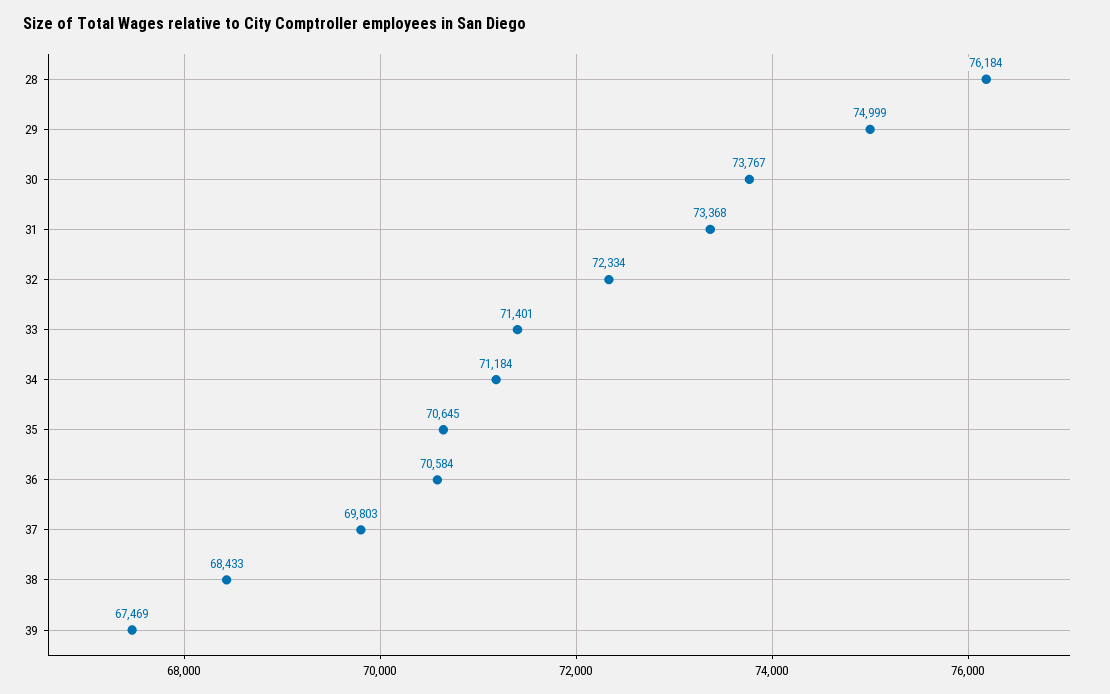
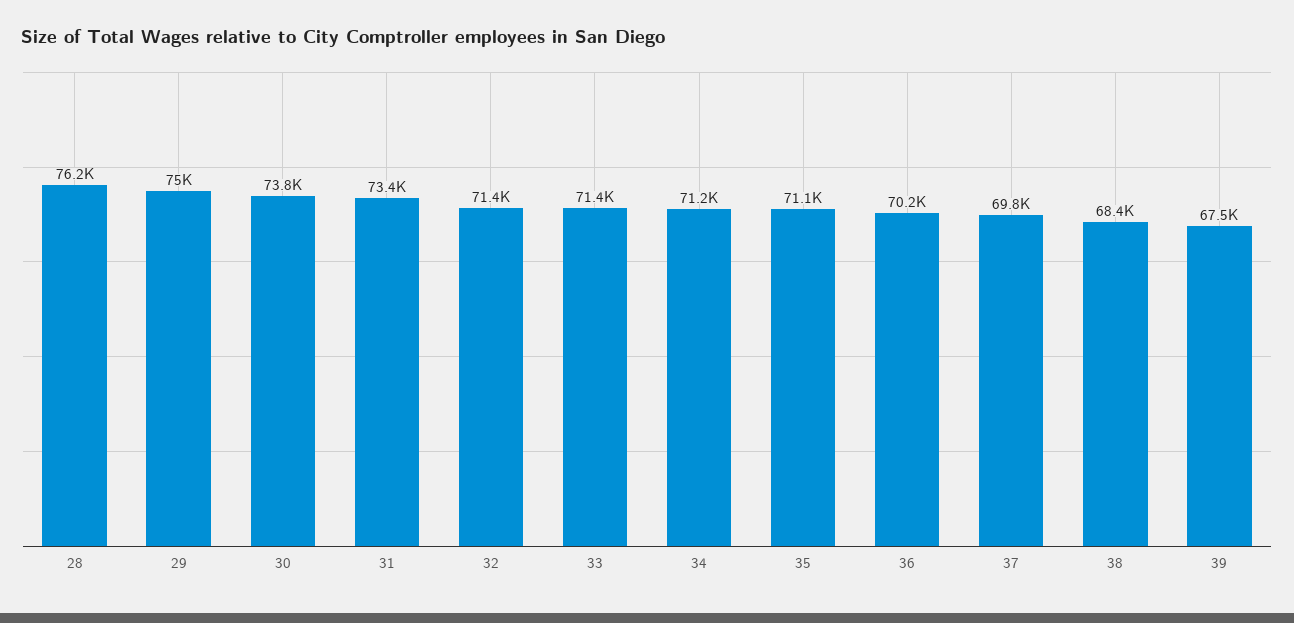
32: 72334 -> 71400
35: 70645 -> 71100
36: 70584 -> 70200

